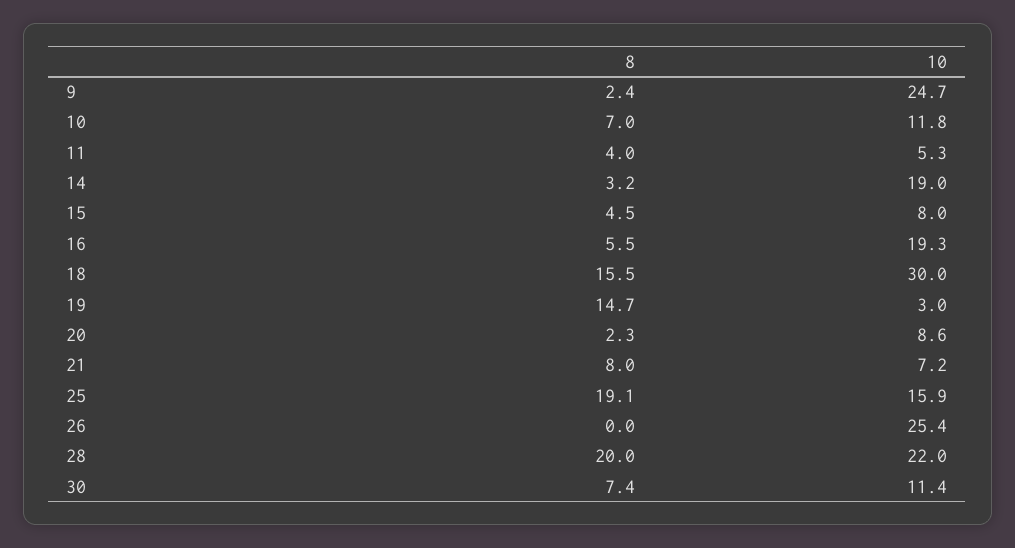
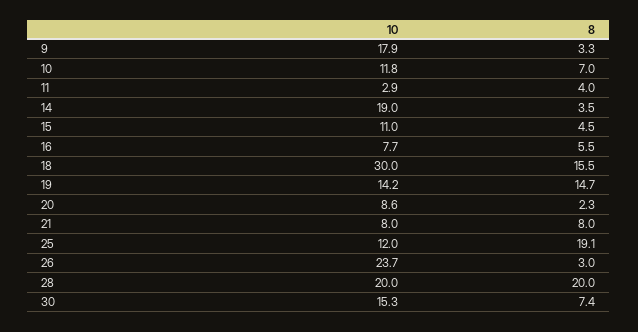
8, 9: 2.4 -> 3.3
10, 9: 24.7 -> 17.9
10, 11: 5.3 -> 2.9
8, 14: 3.2 -> 3.5
10, 15: 8 -> 11
10, 16: 19.3 -> 7.7
10, 19: 3 -> 14.2
10, 21: 7.2 -> 8
10, 25: 15.9 -> 12
8, 26: 0 -> 3
10, 26: 25.4 -> 23.7
10, 28: 22 -> 20
10, 30: 11.4 -> 15.3

